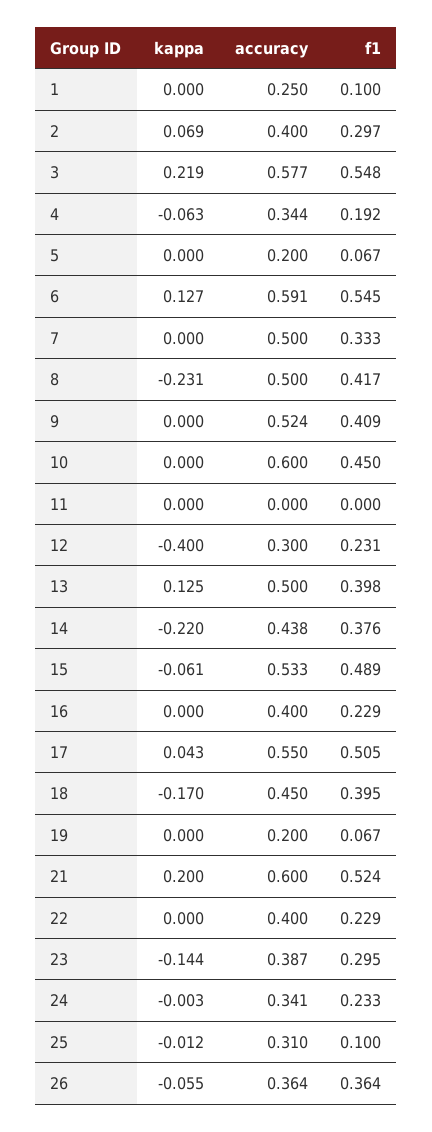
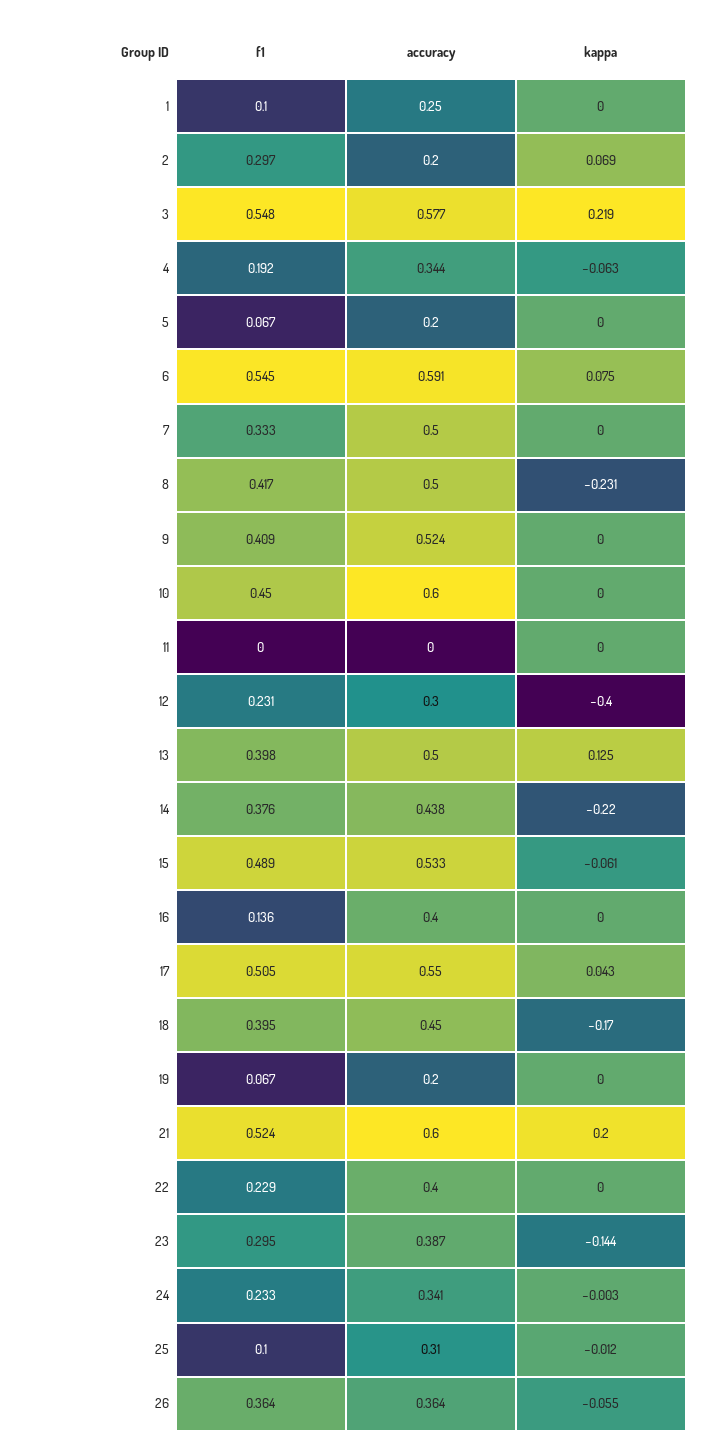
accuracy, 2: 0.4 -> 0.2
kappa, 6: 0.127 -> 0.075
f1, 16: 0.229 -> 0.136

